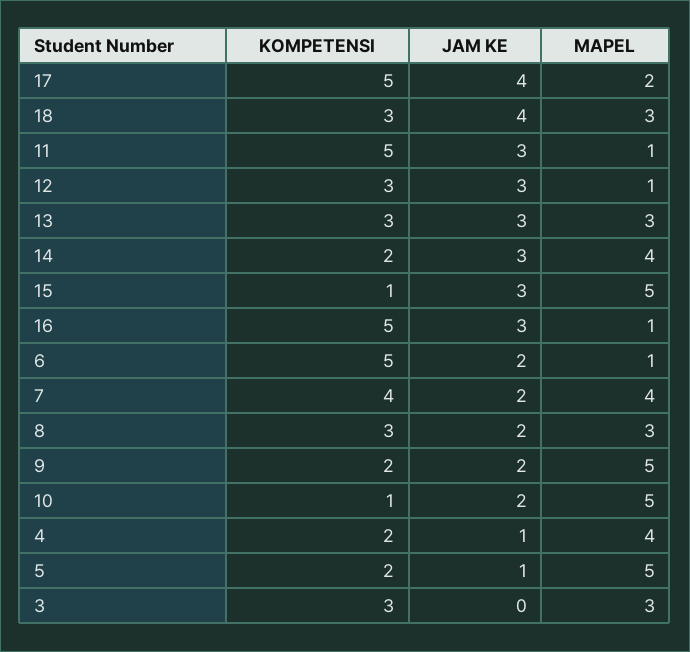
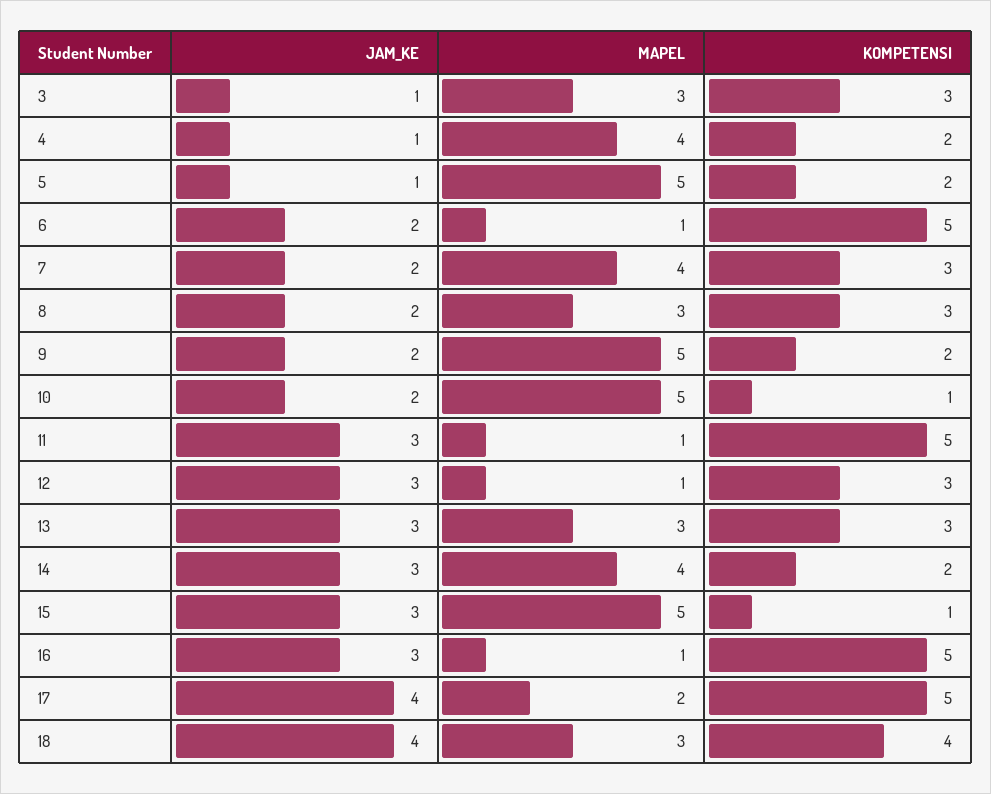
KOMPETENSI, 18: 3 -> 4
KOMPETENSI, 7: 4 -> 3
JAM KE, 3: 0 -> 1

